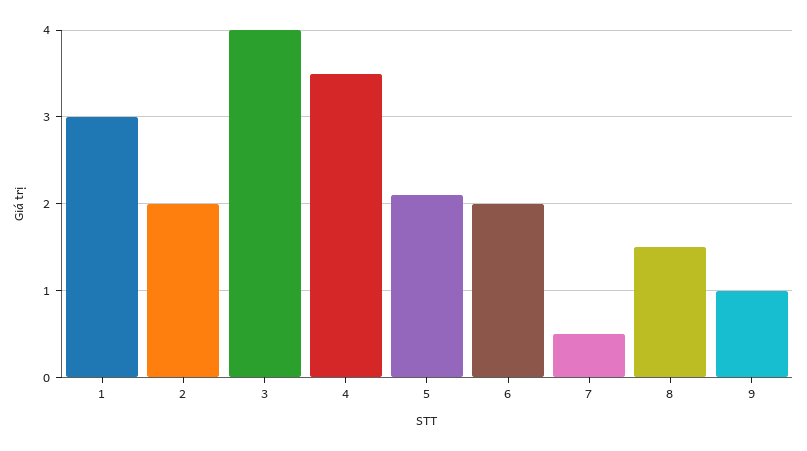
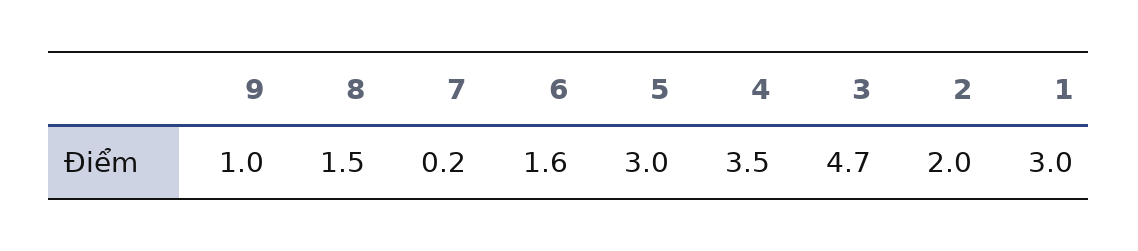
3: 4 -> 4.7
5: 2.1 -> 3
6: 2 -> 1.6
7: 0.5 -> 0.2

